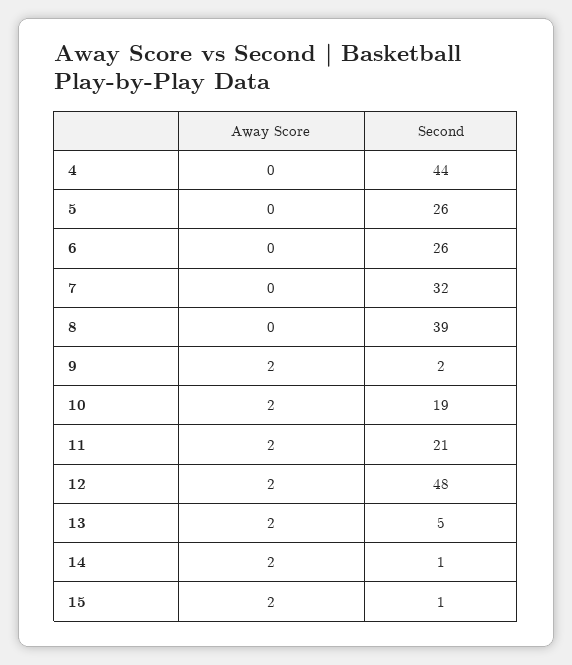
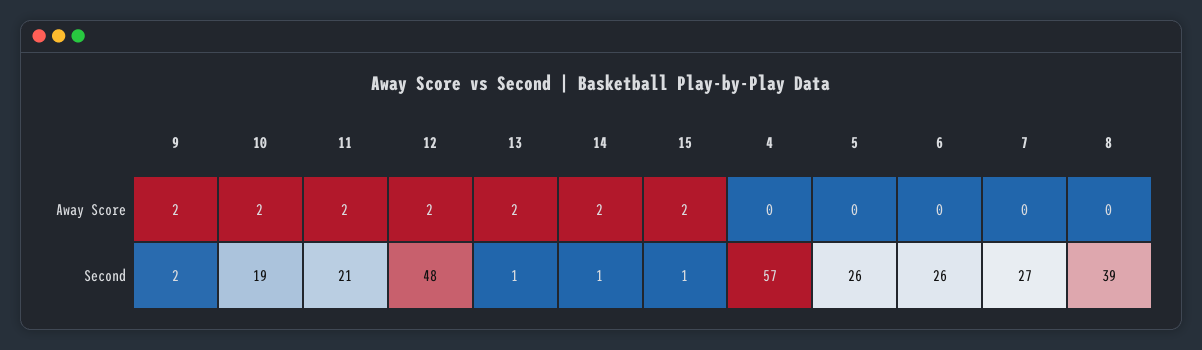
Second, 4: 44 -> 57
Second, 7: 32 -> 27
Second, 13: 5 -> 1

